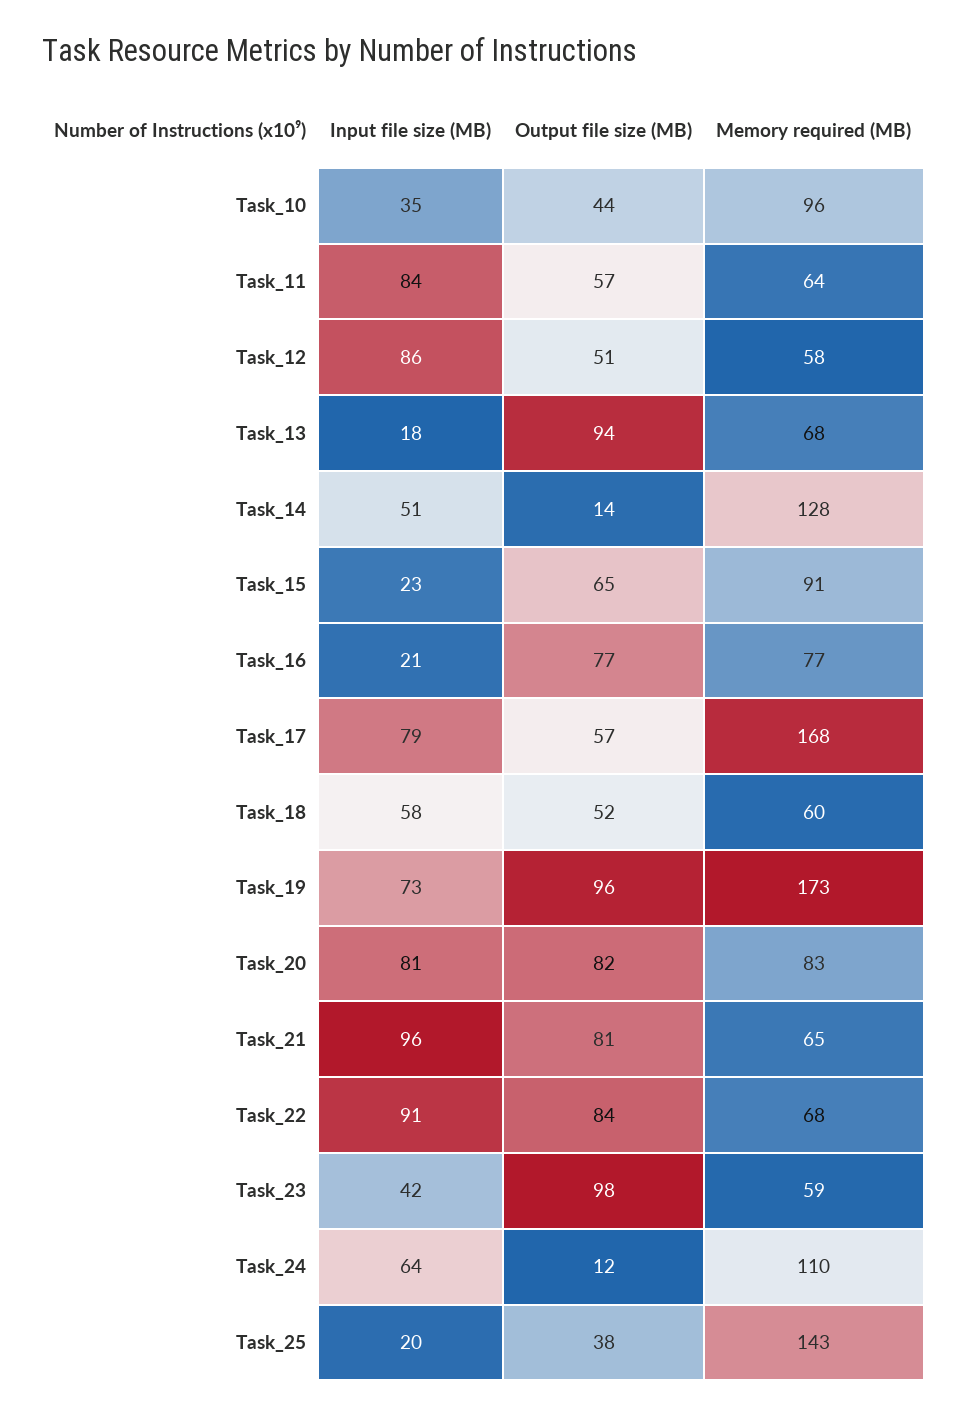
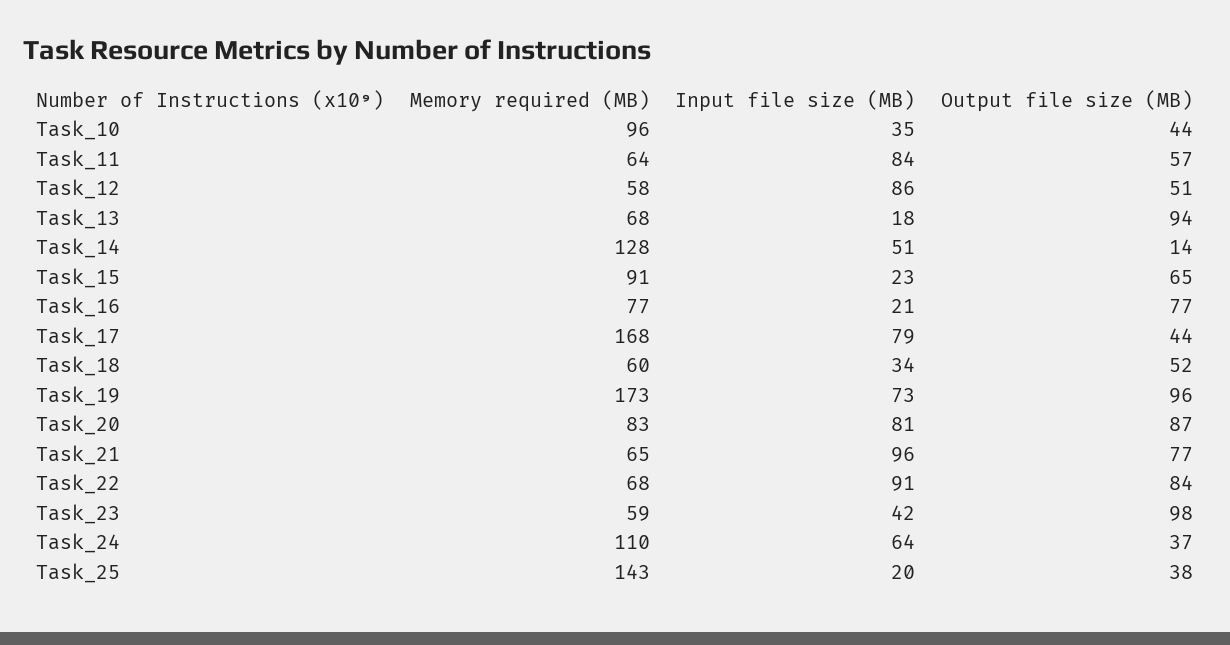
Output file size (MB), Task_17: 57 -> 44
Input file size (MB), Task_18: 58 -> 34
Output file size (MB), Task_20: 82 -> 87
Output file size (MB), Task_21: 81 -> 77
Output file size (MB), Task_24: 12 -> 37

